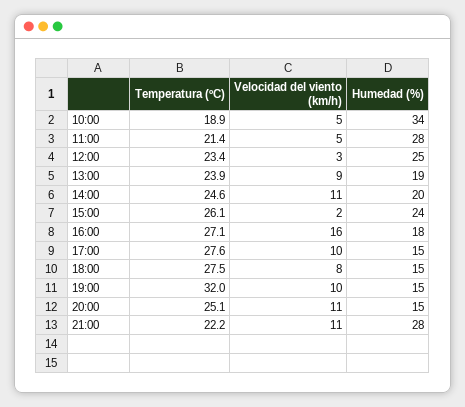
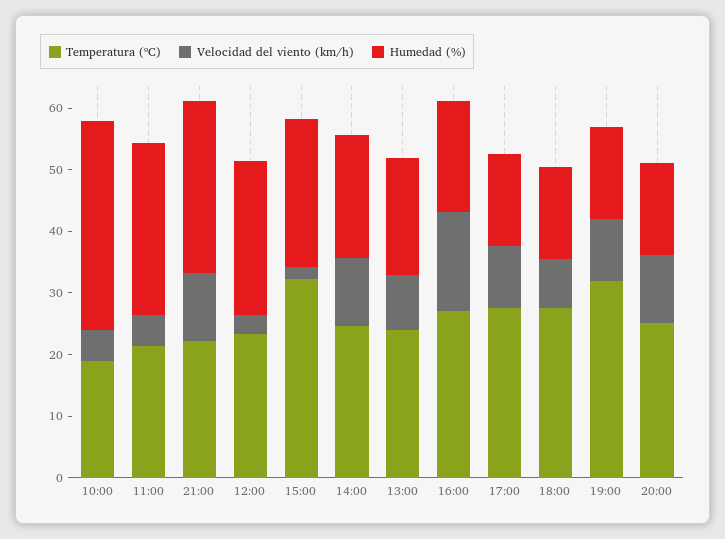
Temperatura (ºC), 15:00: 26.1 -> 32

